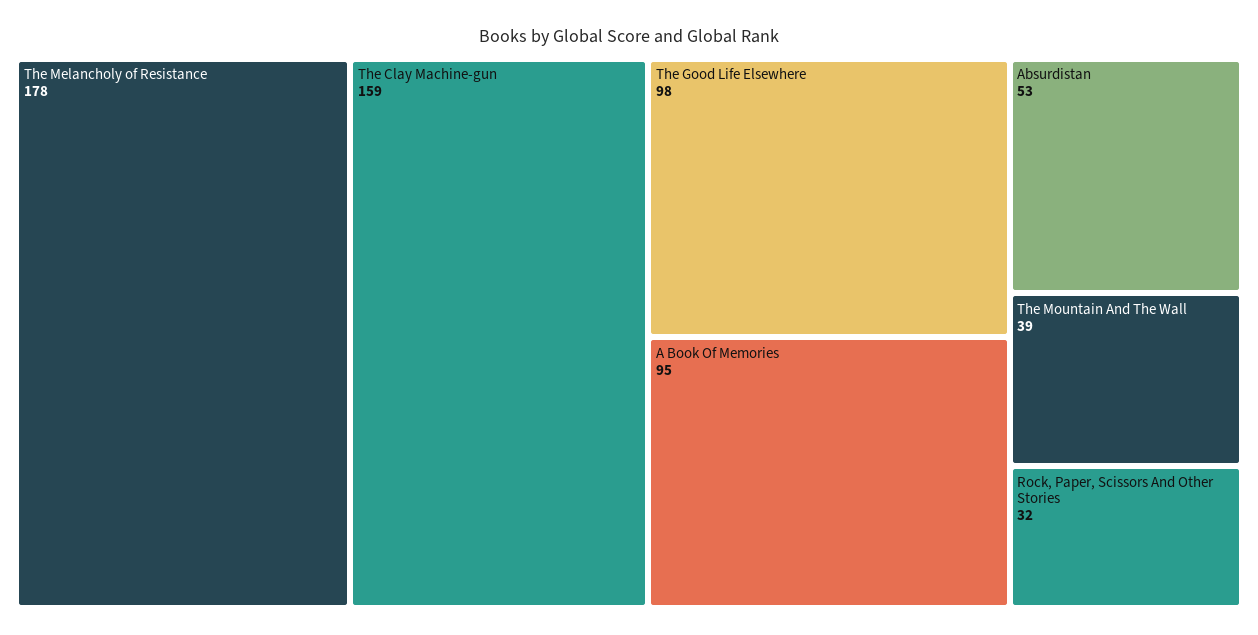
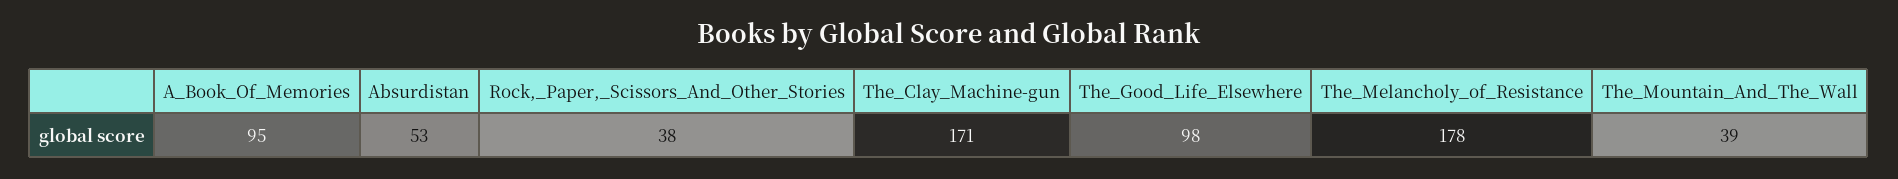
The Clay Machine-gun: 159 -> 171
Rock, Paper, Scissors And Other Stories: 32 -> 38

